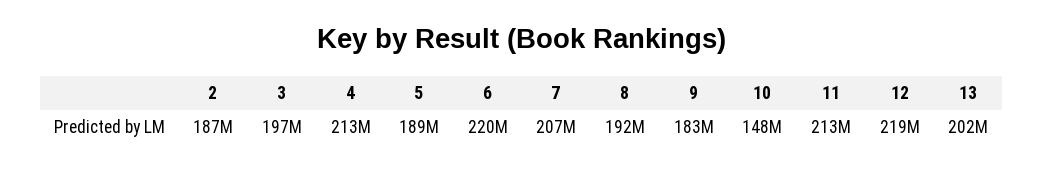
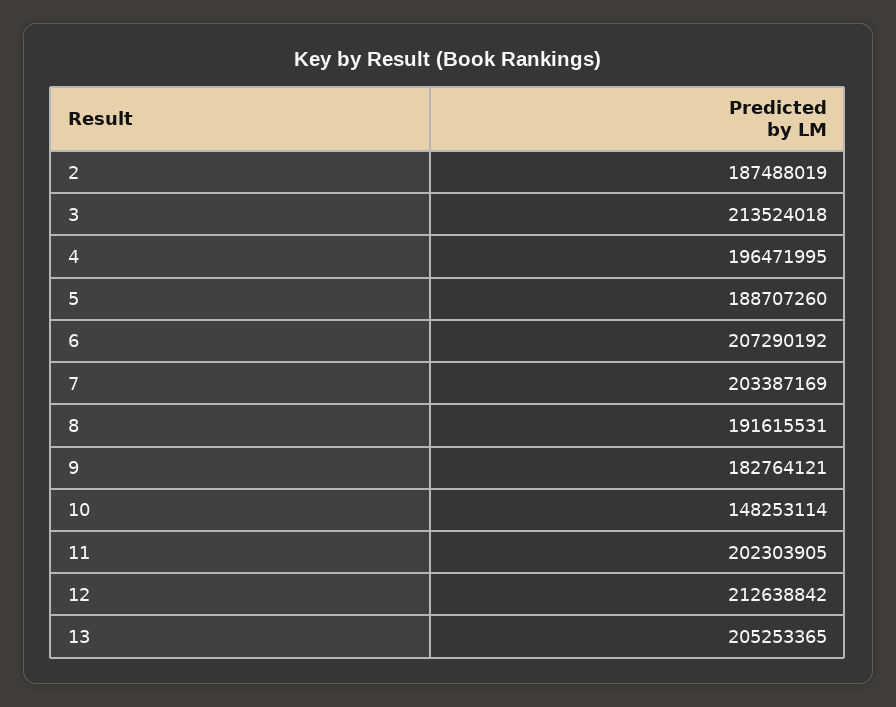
3: 197000000 -> 213524018
4: 213000000 -> 196471995
6: 220000000 -> 207290192
7: 207000000 -> 203387169
11: 213000000 -> 202303905
12: 219000000 -> 212638842
13: 202000000 -> 205253365

